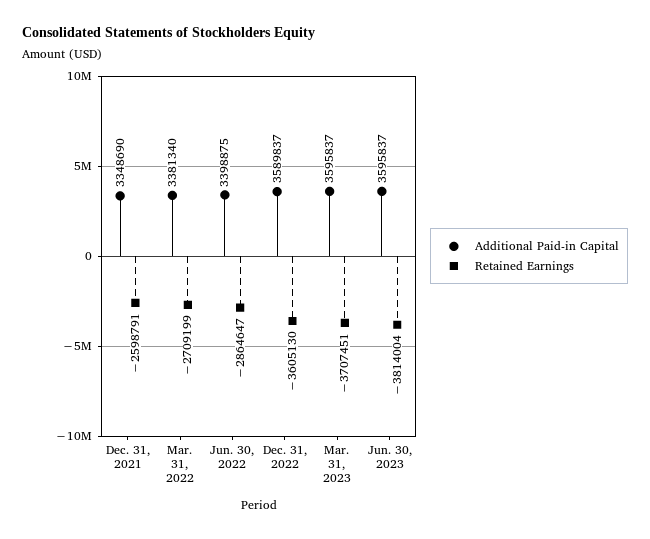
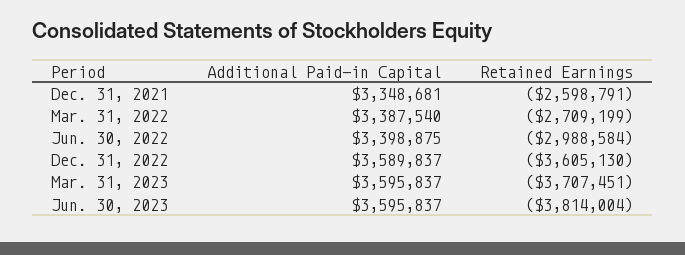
Additional Paid-in Capital, Dec. 31, 2021: 3348690 -> 3348681
Additional Paid-in Capital, Mar. 31, 2022: 3381340 -> 3387540
Retained Earnings, Jun. 30, 2022: -2864647 -> -2988584

